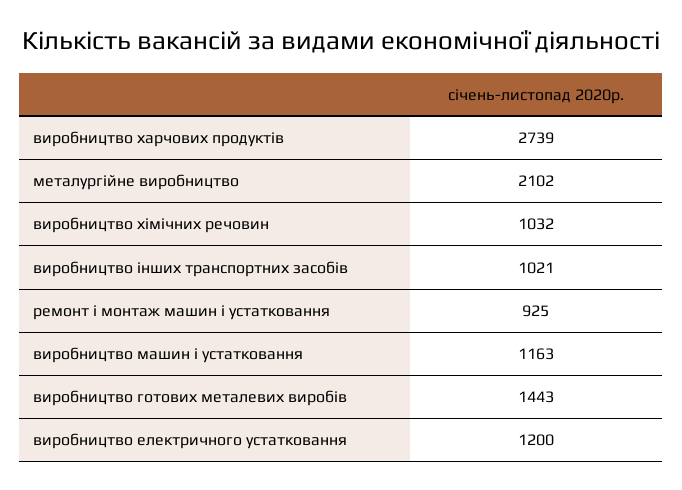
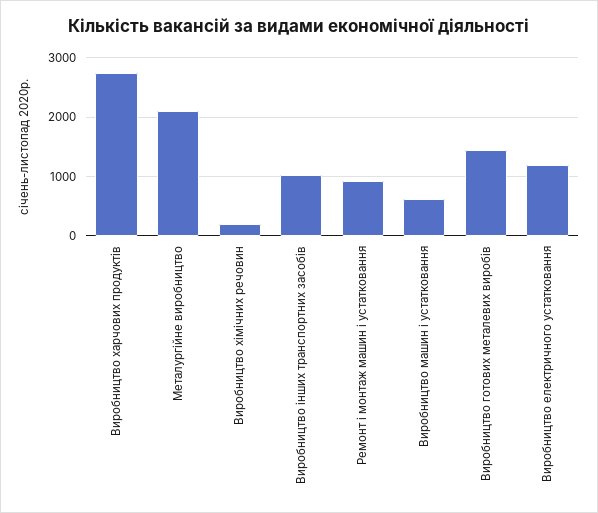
виробництво хімічних речовин: 1032 -> 200
виробництво машин і устатковання: 1163 -> 600

